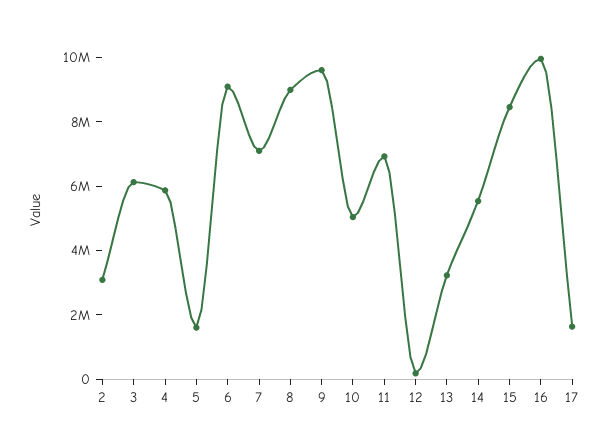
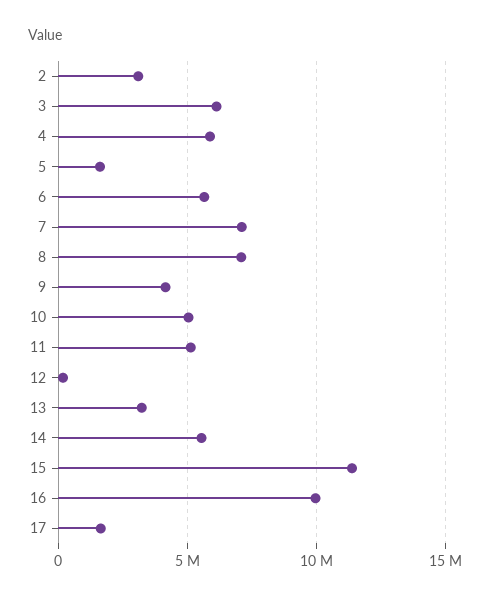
6: 9000000 -> 5500000
8: 9000000 -> 7000000
9: 9500000 -> 4000000
11: 7000000 -> 5000000
15: 8500000 -> 11500000

